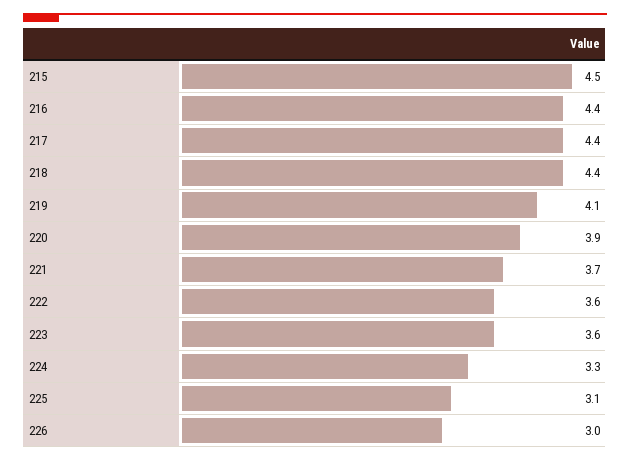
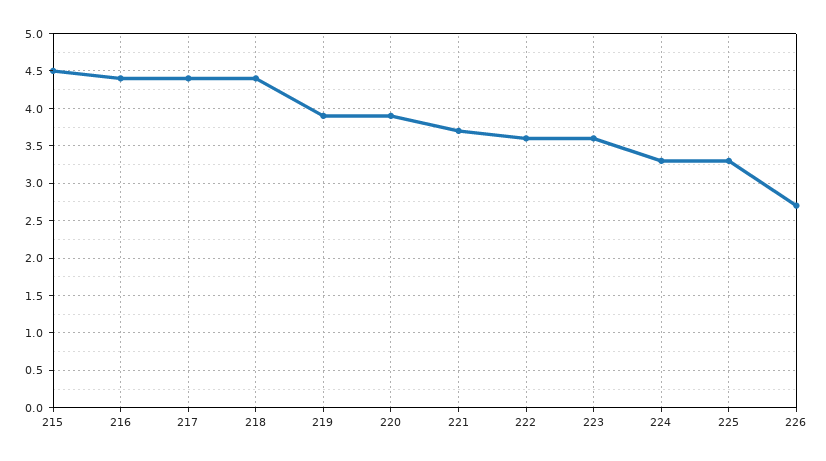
219: 4.1 -> 3.9
225: 3.1 -> 3.3
226: 3 -> 2.7

